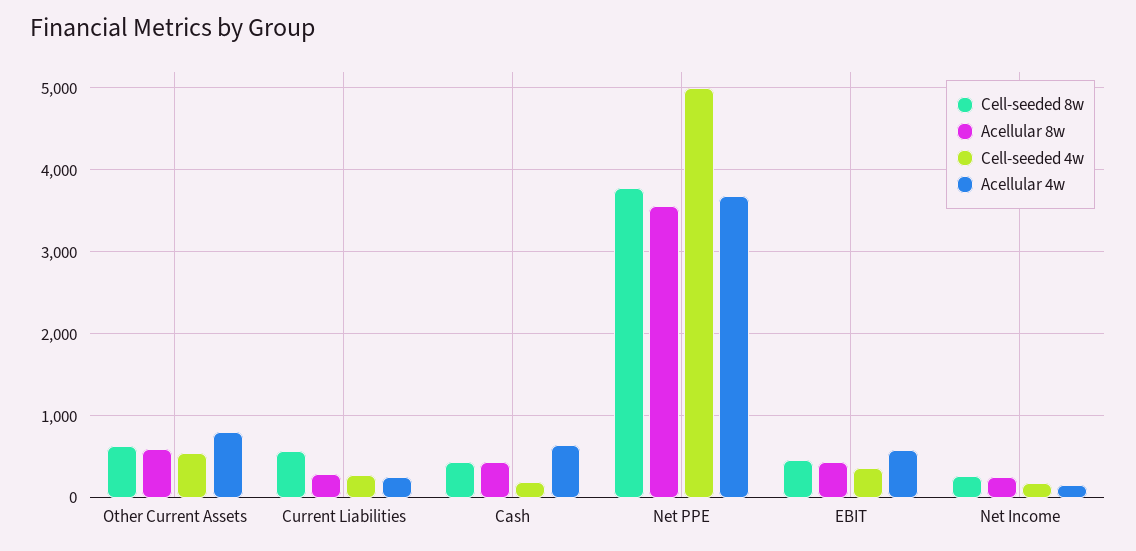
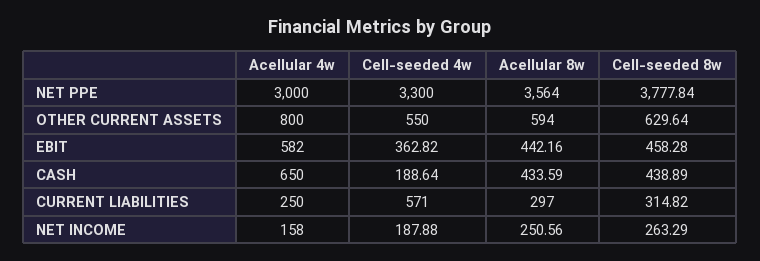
Cell-seeded 8w, Current Liabilities: 600 -> 314.82
Cell-seeded 4w, Current Liabilities: 300 -> 571
Cell-seeded 4w, Net PPE: 5000 -> 3300
Acellular 4w, Net PPE: 3700 -> 3000

